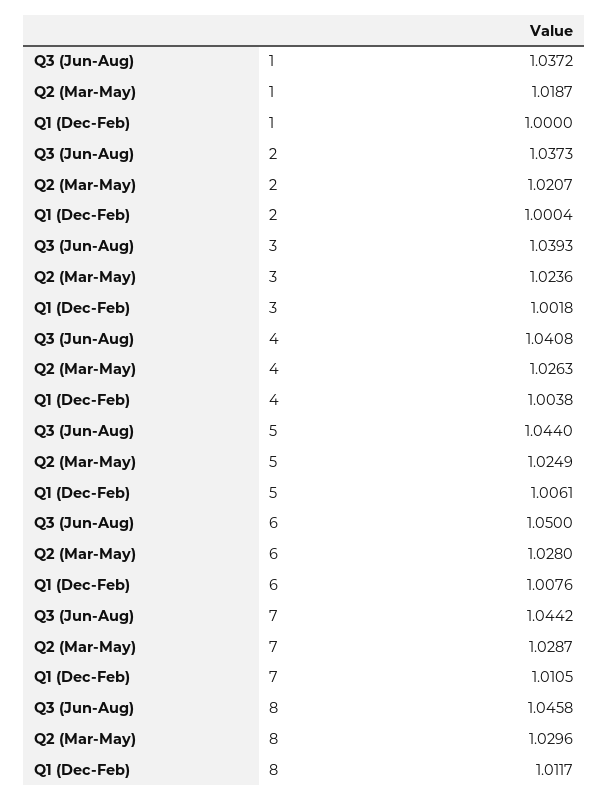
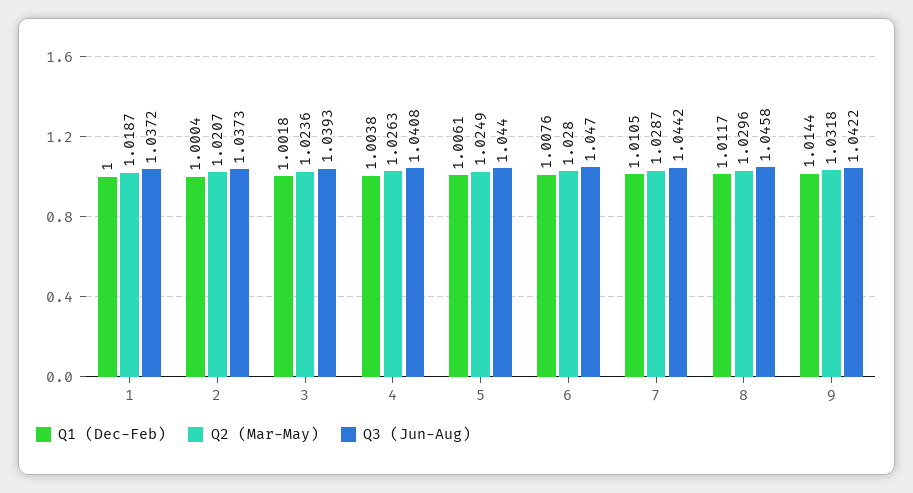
Q3 (Jun-Aug), 6: 1.05 -> 1.047
Q1 (Dec-Feb), 9: none -> 1.0144
Q2 (Mar-May), 9: none -> 1.0318
Q3 (Jun-Aug), 9: none -> 1.0422

